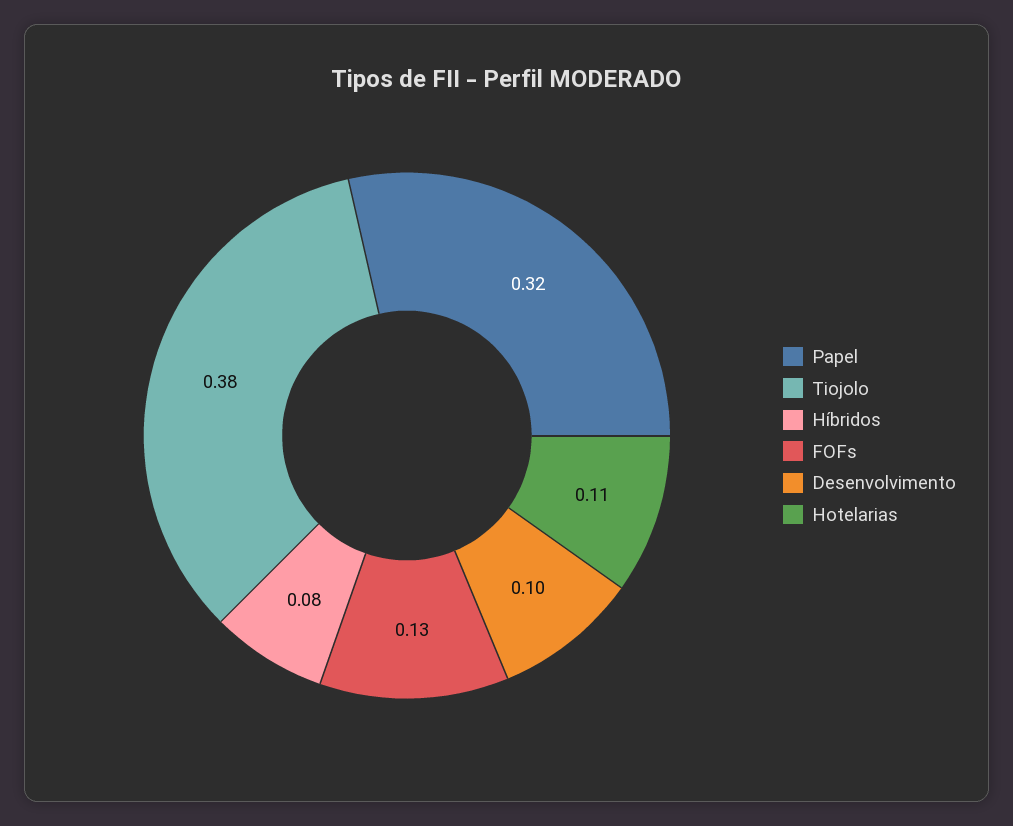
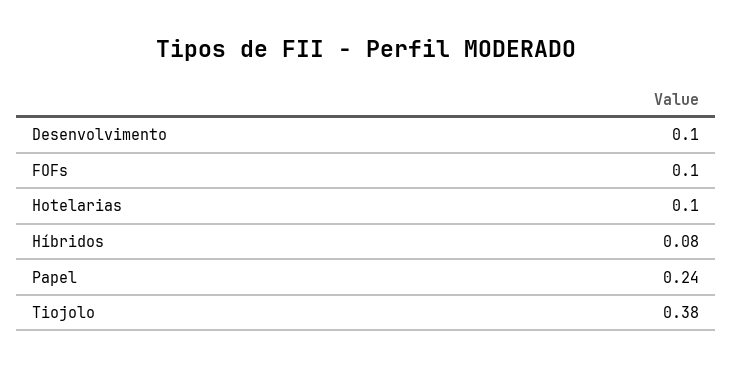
Papel: 0.32 -> 0.24
FOFs: 0.13 -> 0.1
Hotelarias: 0.11 -> 0.1

